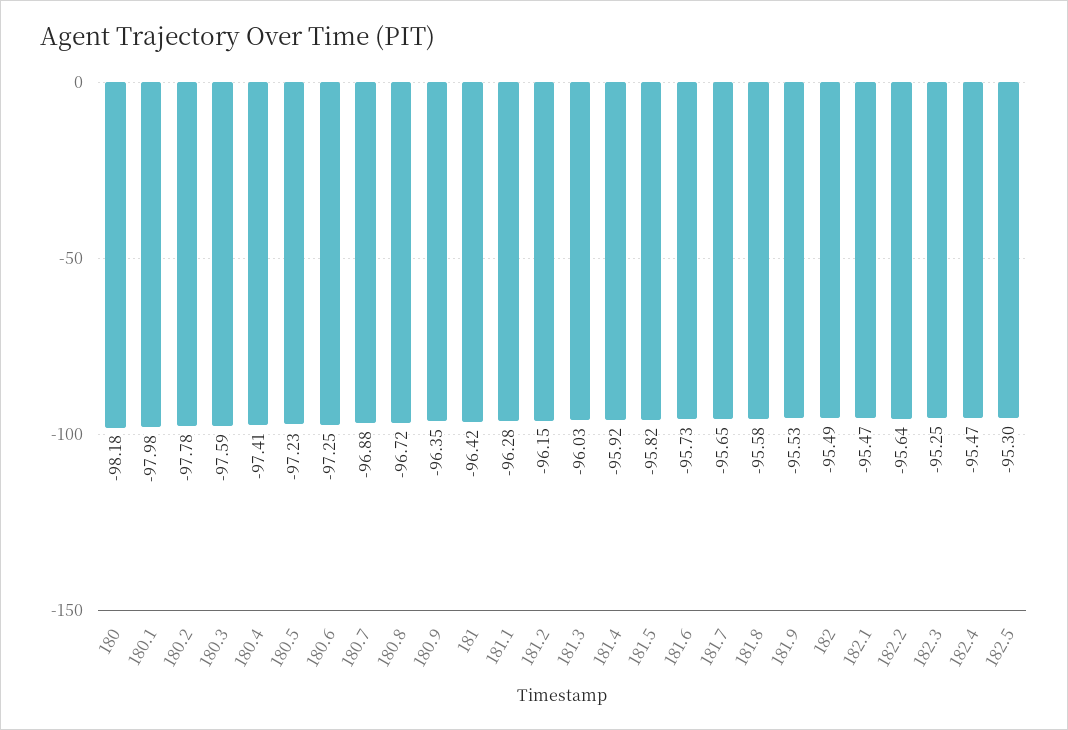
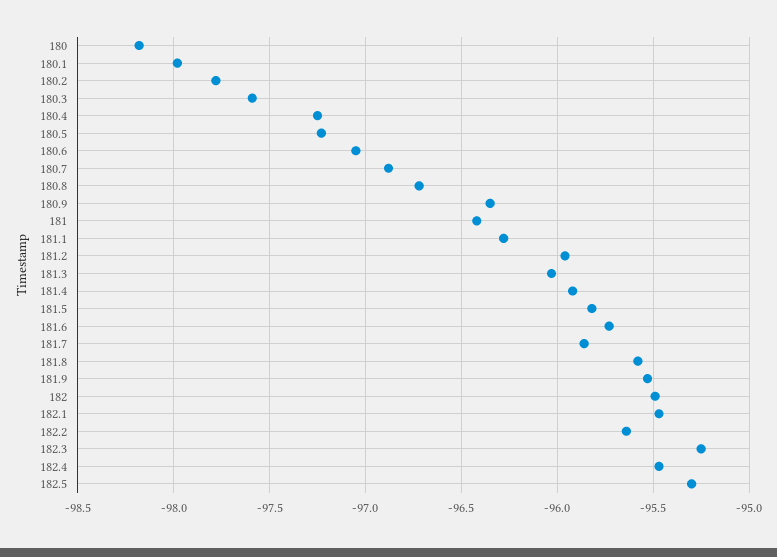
180.4: -97.41 -> -97.25
180.6: -97.25 -> -97.05
181.2: -96.15 -> -95.95
181.7: -95.65 -> -95.85

